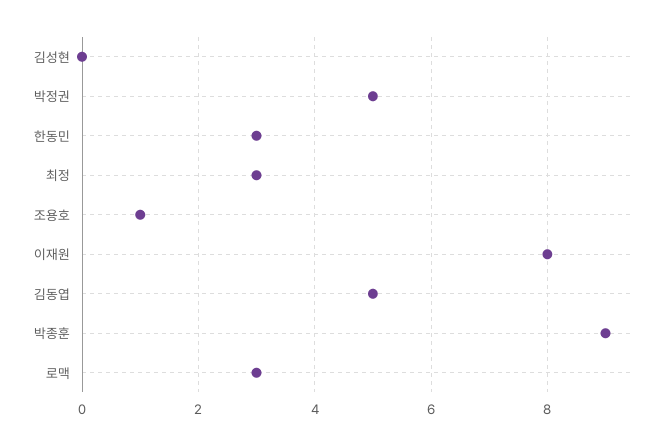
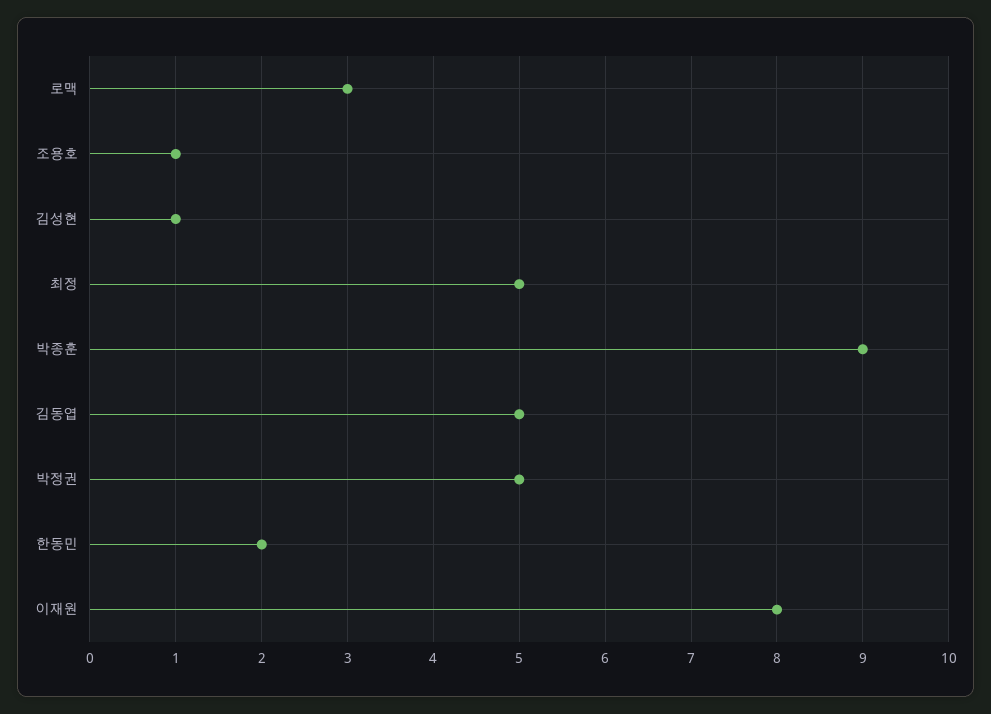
김성현: 0 -> 1
한동민: 3 -> 2
최정: 3 -> 5

